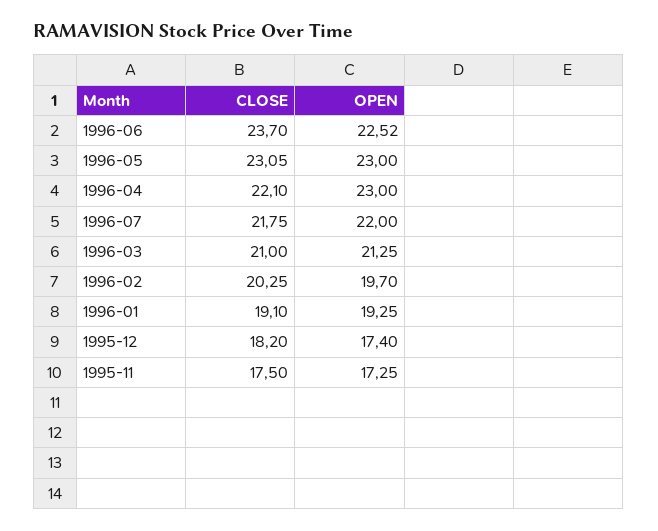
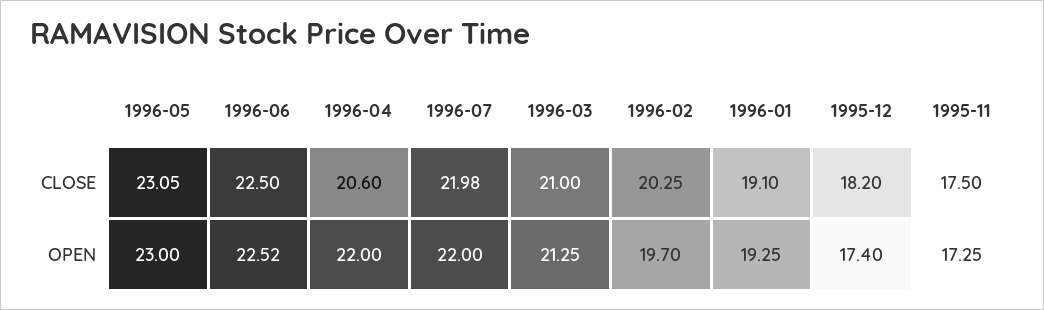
CLOSE, 1996-06: 23.7 -> 22.5
CLOSE, 1996-04: 22.1 -> 20.6
OPEN, 1996-04: 23 -> 22
CLOSE, 1996-07: 21.75 -> 21.98

